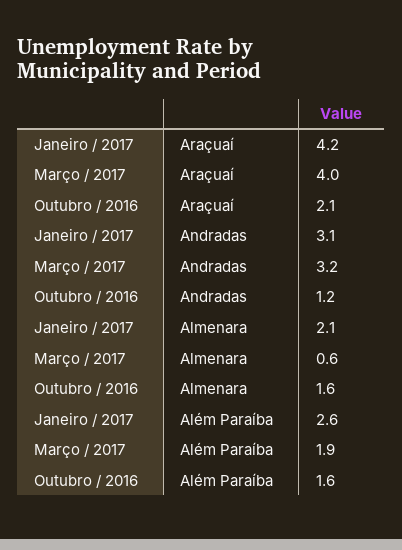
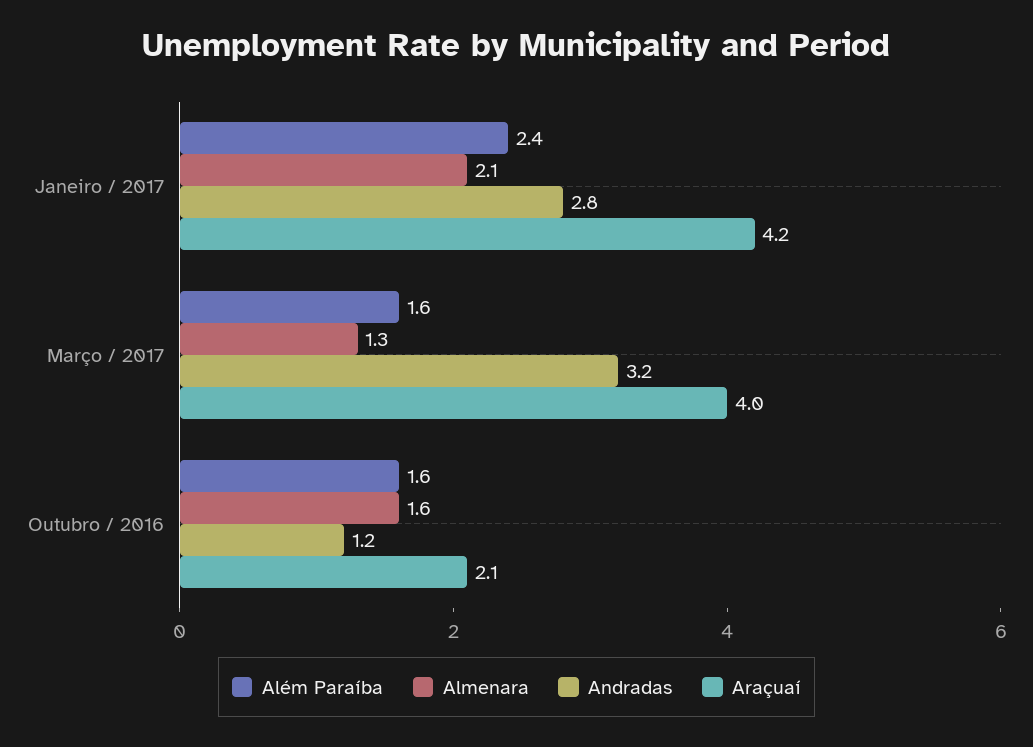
Andradas, Janeiro / 2017: 3.1 -> 2.8
Almenara, Março / 2017: 0.6 -> 1.3
Além Paraíba, Janeiro / 2017: 2.6 -> 2.4
Além Paraíba, Março / 2017: 1.9 -> 1.6

